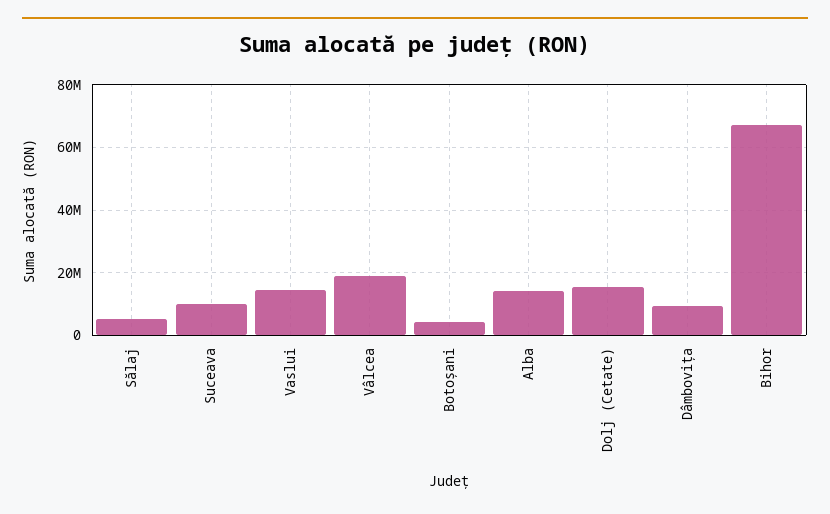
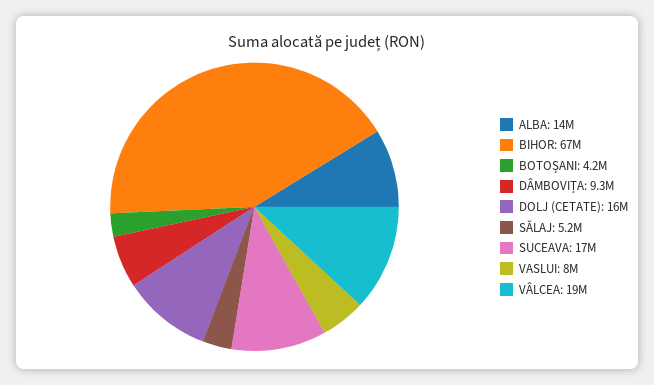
Suceava: 10000000 -> 17000000
Vaslui: 14000000 -> 8000000

